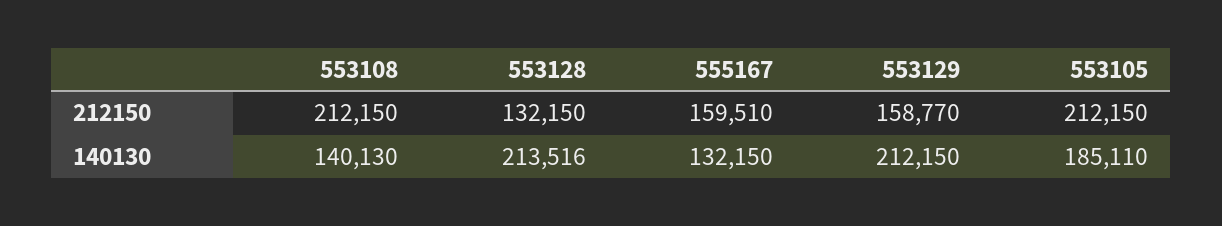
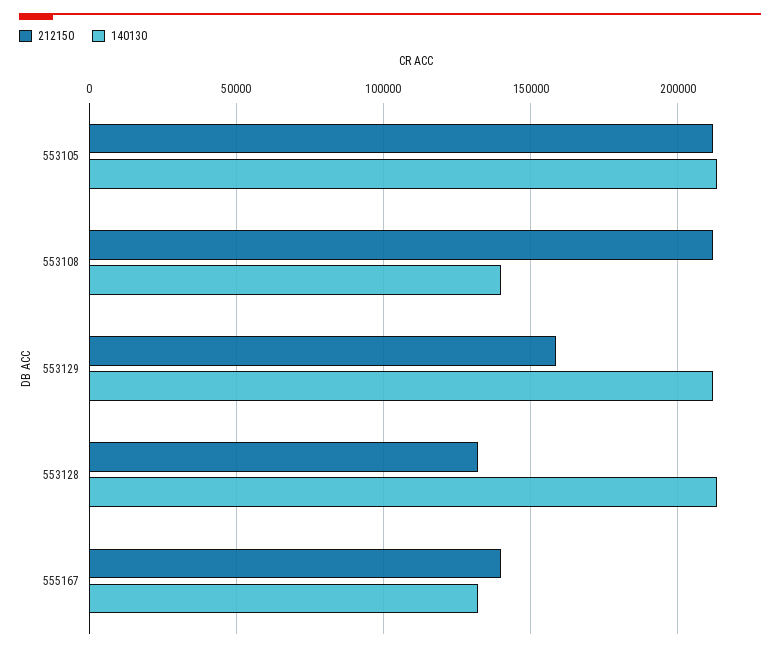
212150, 555167: 159510 -> 140000
140130, 553105: 185110 -> 215000

